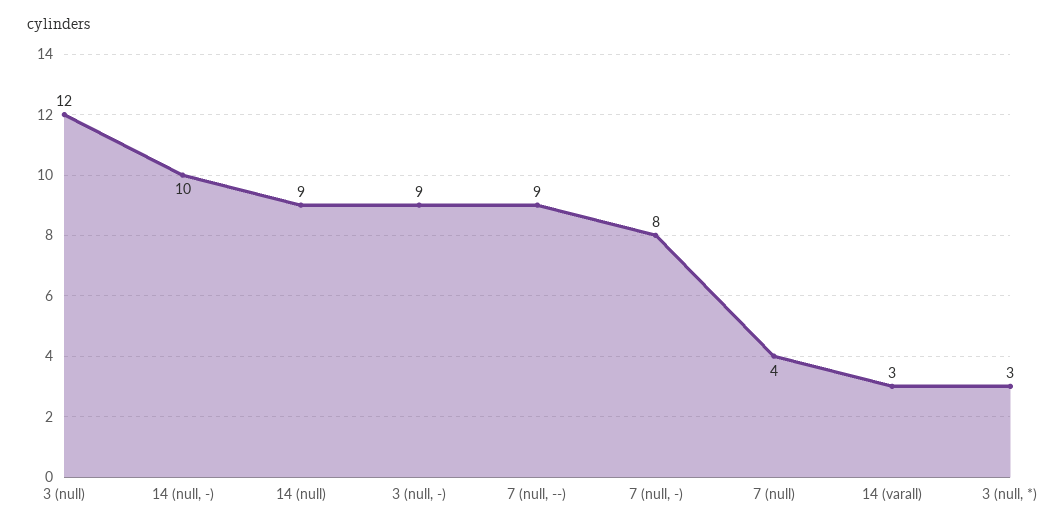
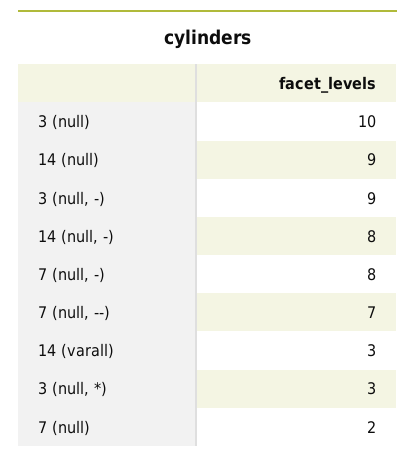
3 (null): 12 -> 10
14 (null, -): 10 -> 8
7 (null, --): 9 -> 7
7 (null): 4 -> 2

